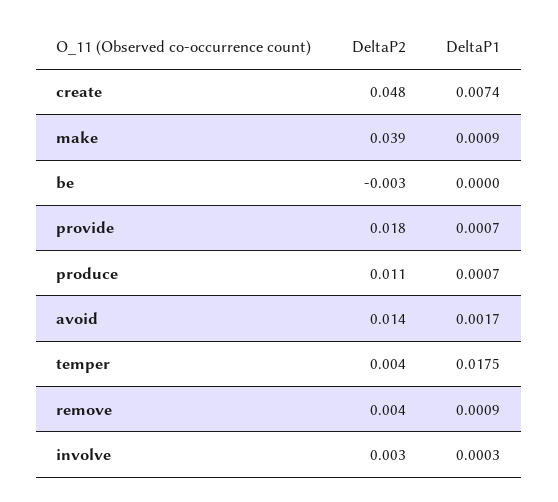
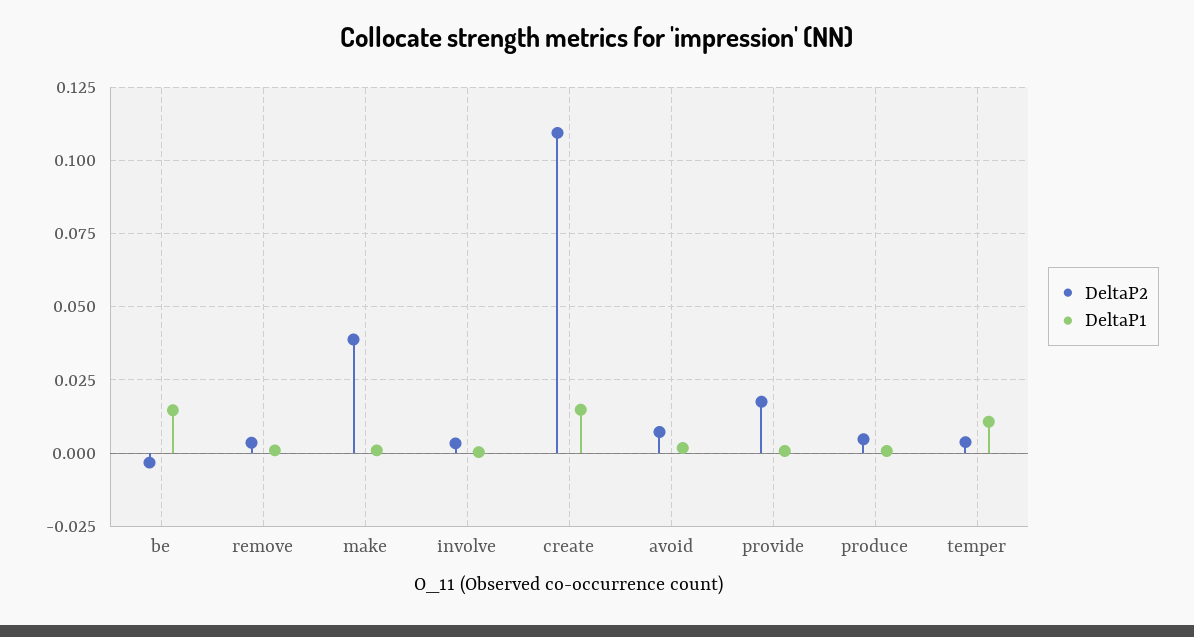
DeltaP2, create: 0.048 -> 0.11
DeltaP1, create: 0.0074 -> 0.015
DeltaP1, be: 0 -> 0.015
DeltaP2, produce: 0.011 -> 0.005
DeltaP2, avoid: 0.014 -> 0.0075
DeltaP1, temper: 0.0175 -> 0.01

